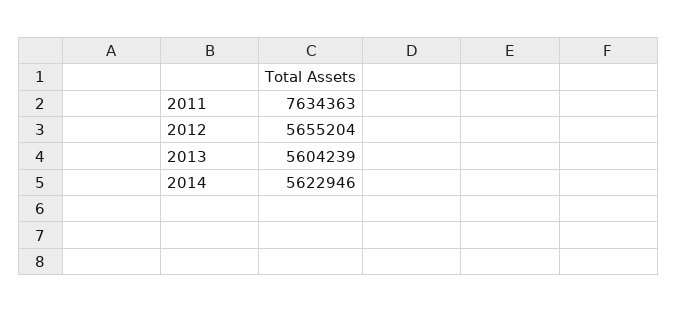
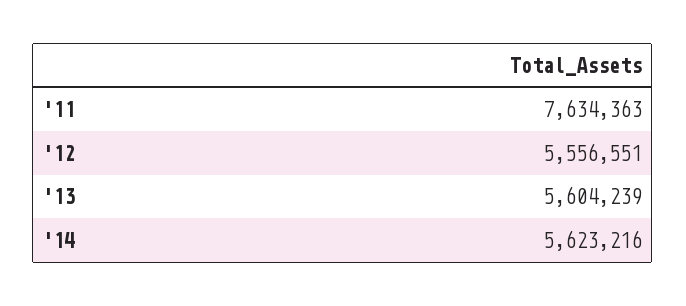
2012: 5655204 -> 5556551
2014: 5622946 -> 5623216

